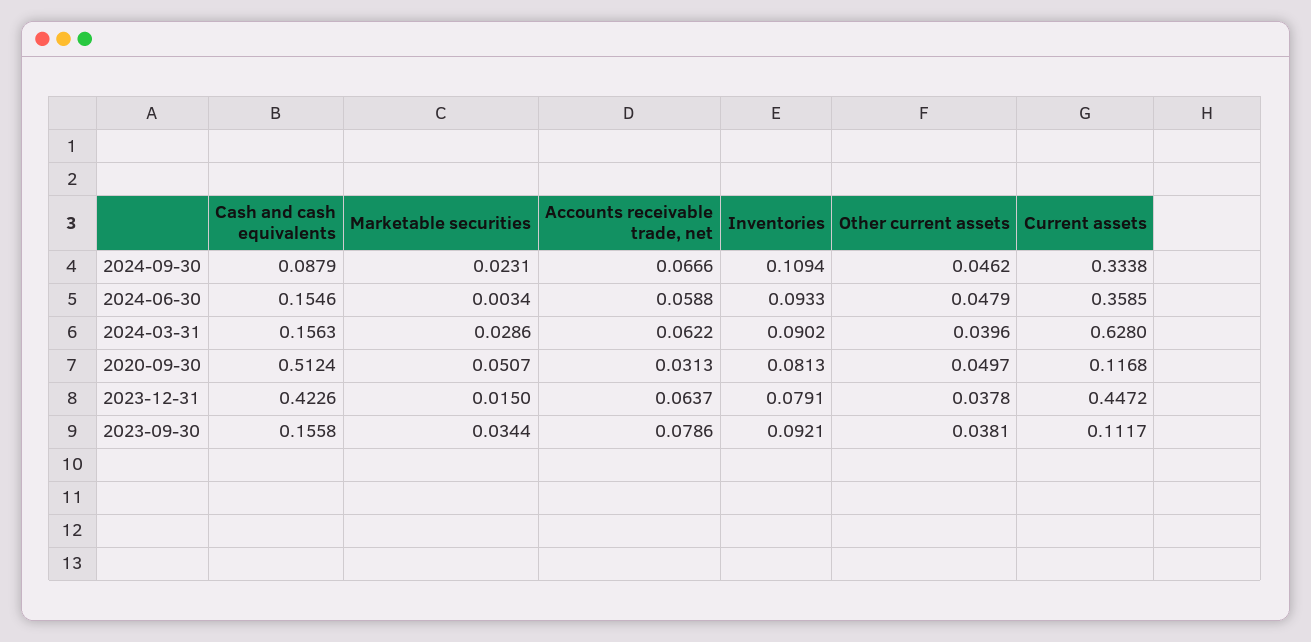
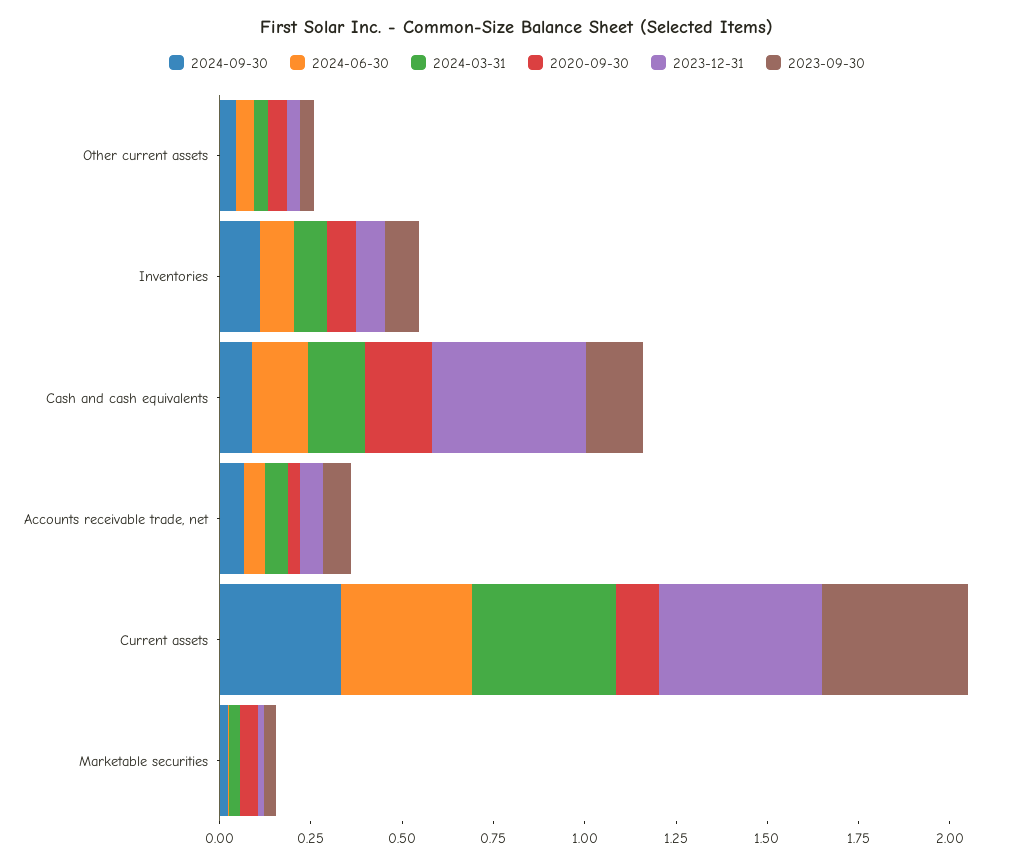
2024-03-31, Current assets: 0.628 -> 0.4
2020-09-30, Cash and cash equivalents: 0.5124 -> 0.2
2023-09-30, Current assets: 0.1117 -> 0.4

